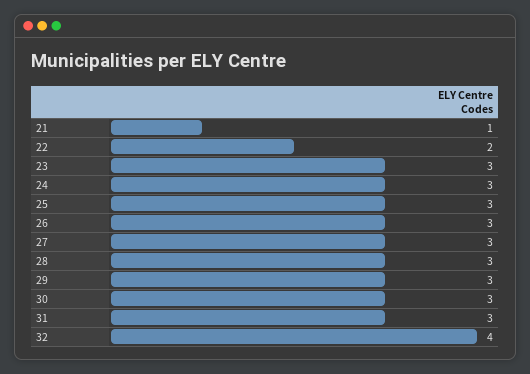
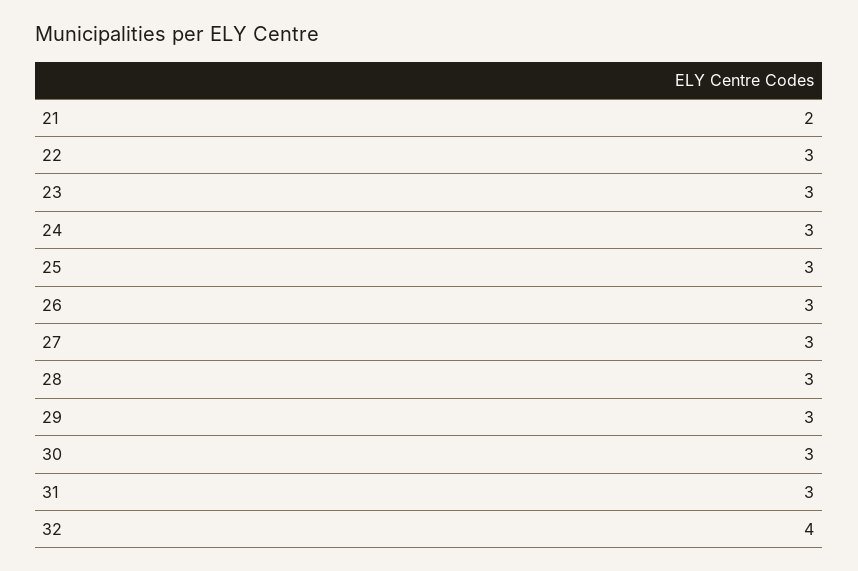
21: 1 -> 2
22: 2 -> 3

